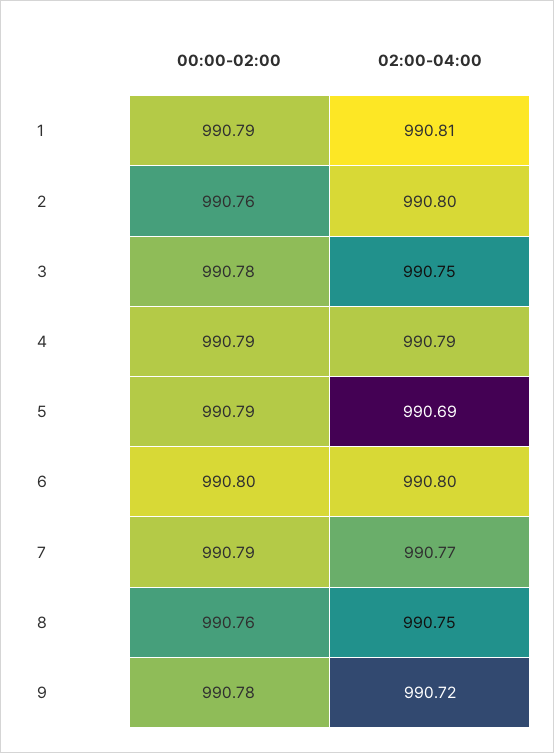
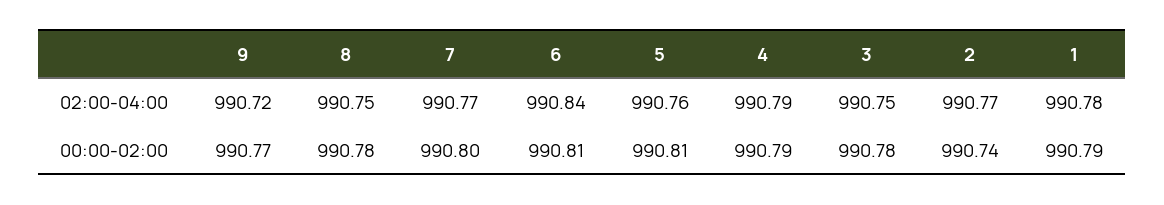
02:00-04:00, 1: 990.81 -> 990.78
00:00-02:00, 2: 990.76 -> 990.74
02:00-04:00, 2: 990.8 -> 990.77
00:00-02:00, 5: 990.79 -> 990.81
02:00-04:00, 5: 990.69 -> 990.76
00:00-02:00, 6: 990.8 -> 990.81
02:00-04:00, 6: 990.8 -> 990.84
00:00-02:00, 7: 990.79 -> 990.8
00:00-02:00, 8: 990.76 -> 990.78
00:00-02:00, 9: 990.78 -> 990.77

